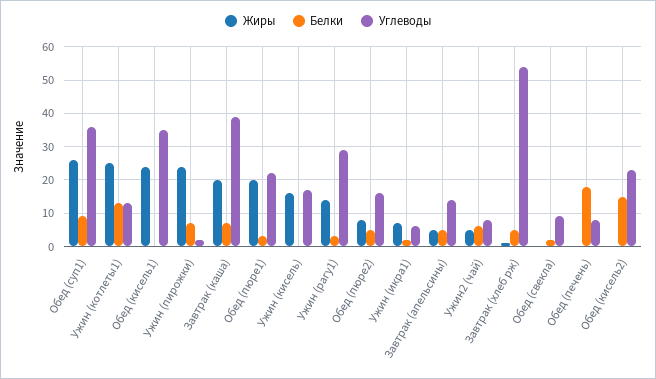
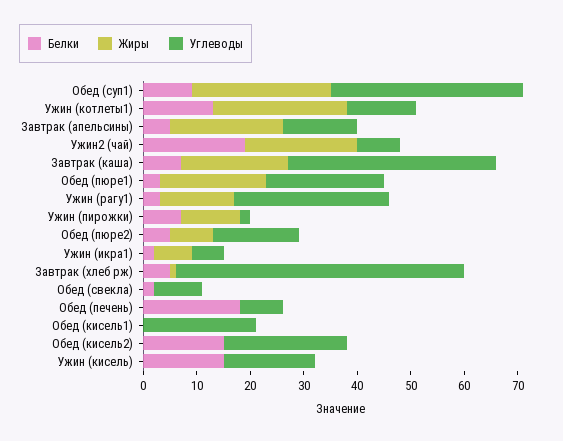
Жиры, Обед (кисель1): 25 -> 0
Углеводы, Обед (кисель1): 35 -> 20
Жиры, Ужин (пирожки): 25 -> 10
Жиры, Ужин (кисель): 15 -> 0
Белки, Ужин (кисель): 0 -> 15
Жиры, Завтрак (апельсины): 5 -> 20
Жиры, Ужин2 (чай): 5 -> 20
Белки, Ужин2 (чай): 5 -> 20

